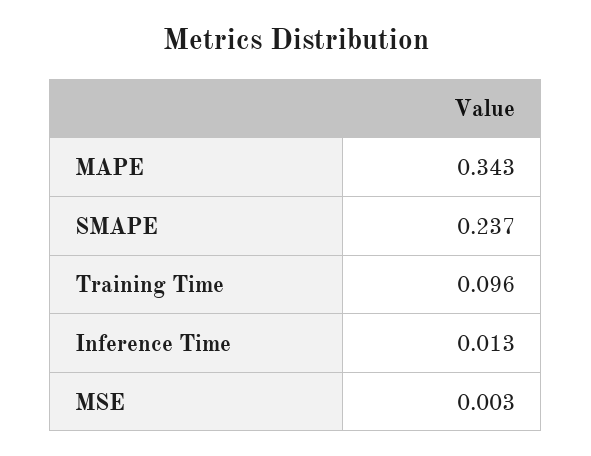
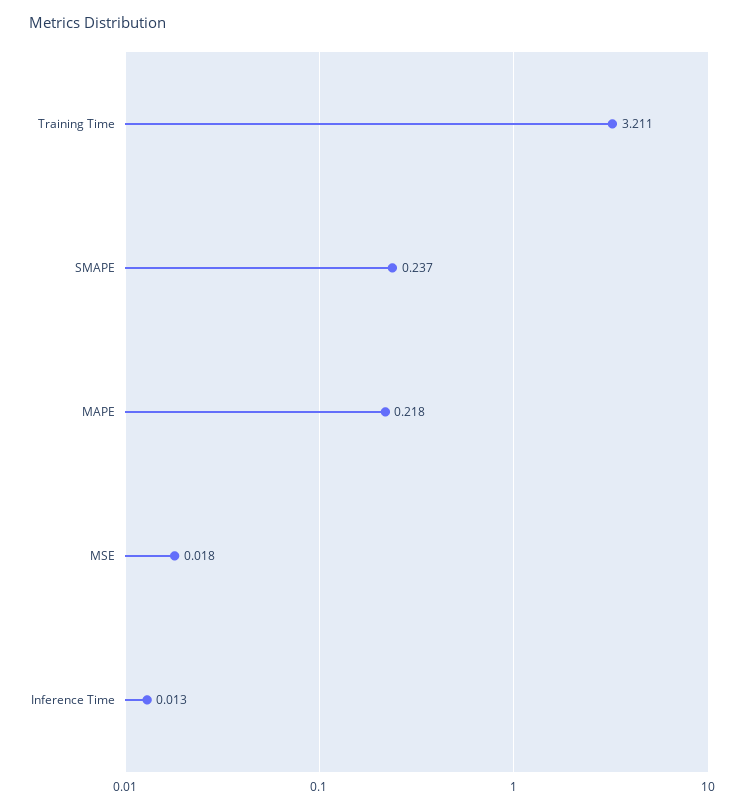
MAPE: 0.343 -> 0.218
Training Time: 0.096 -> 3.211
MSE: 0.003 -> 0.018

